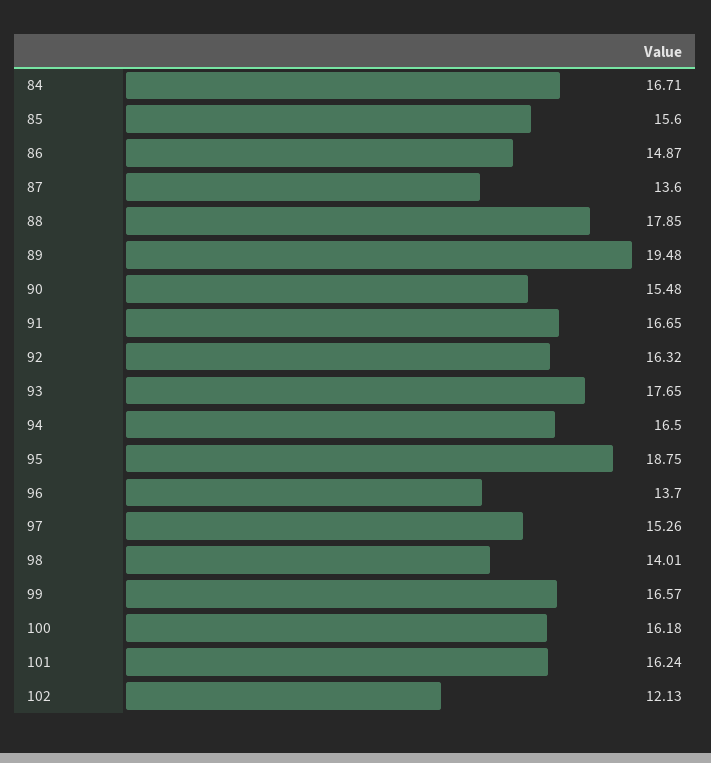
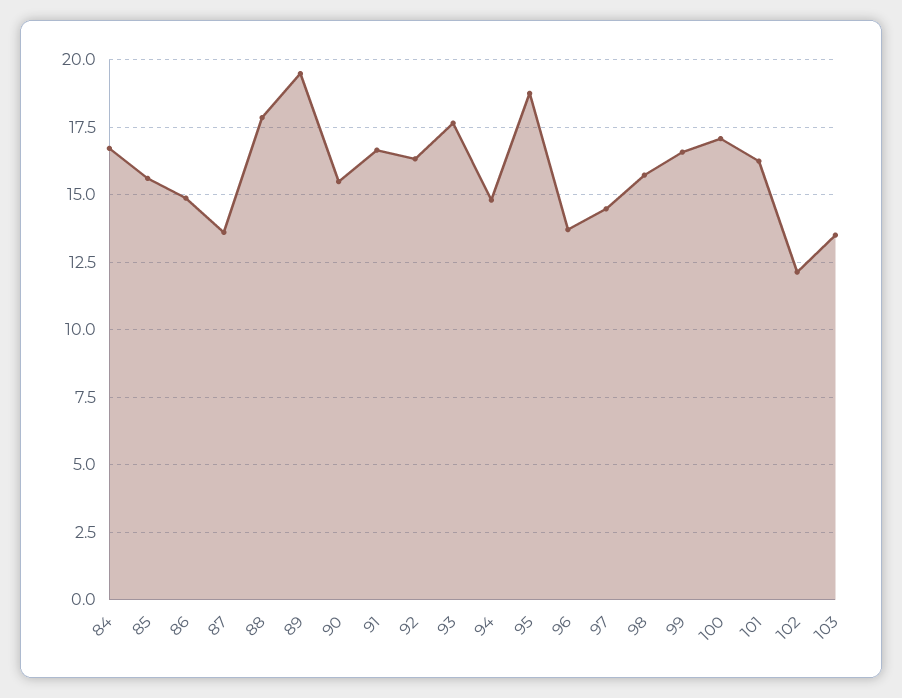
94: 16.5 -> 14.75
97: 15.26 -> 14.5
98: 14.01 -> 15.75
100: 16.18 -> 17
103: none -> 13.5

